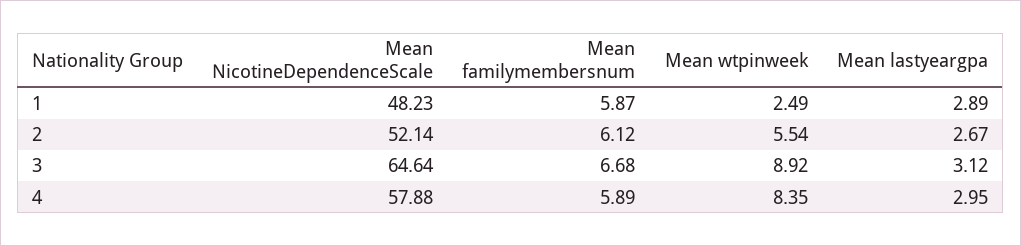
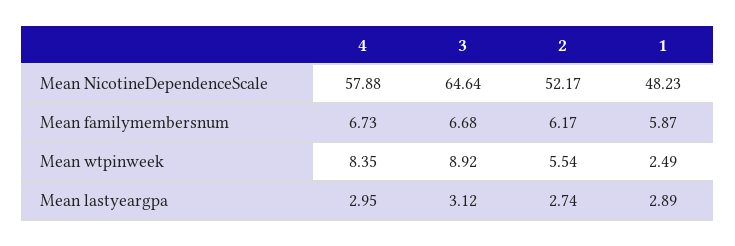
Mean NicotineDependenceScale, 2: 52.14 -> 52.17
Mean familymembersnum, 2: 6.12 -> 6.17
Mean lastyeargpa, 2: 2.67 -> 2.74
Mean familymembersnum, 4: 5.89 -> 6.73

